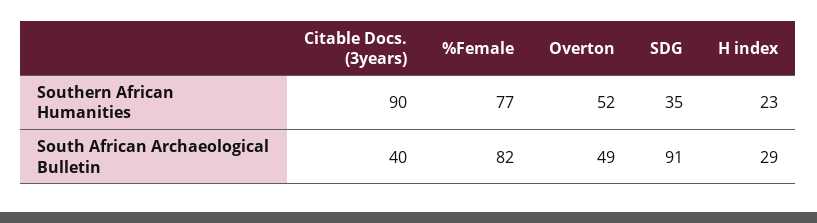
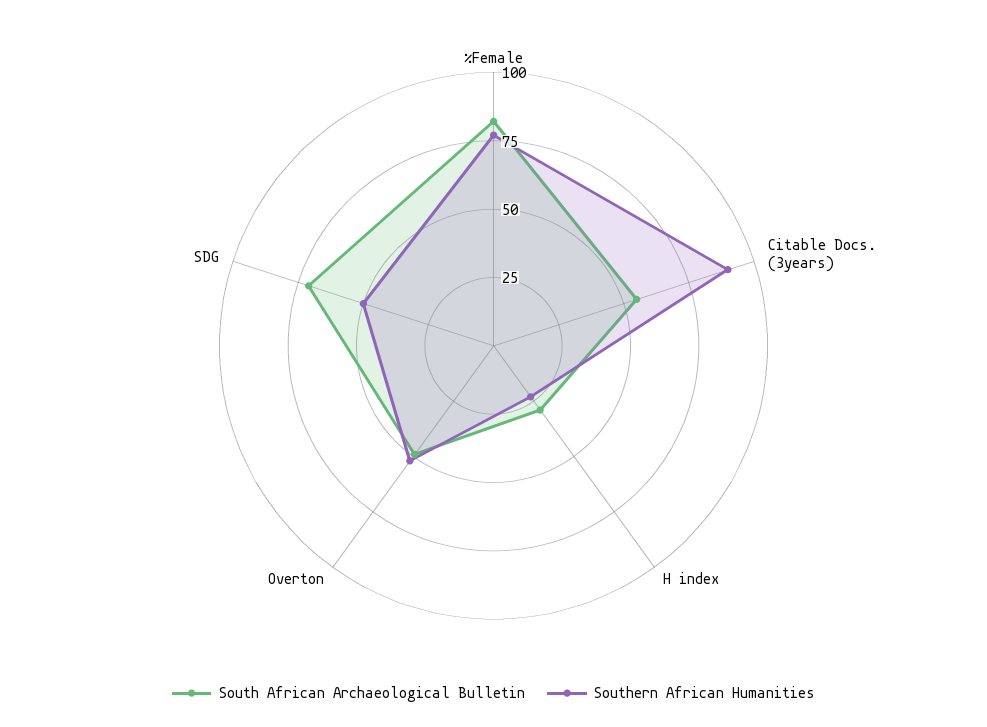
Southern African Humanities, SDG: 35 -> 50
South African Archaeological Bulletin, Citable Docs. (3years): 40 -> 55
South African Archaeological Bulletin, SDG: 91 -> 70

